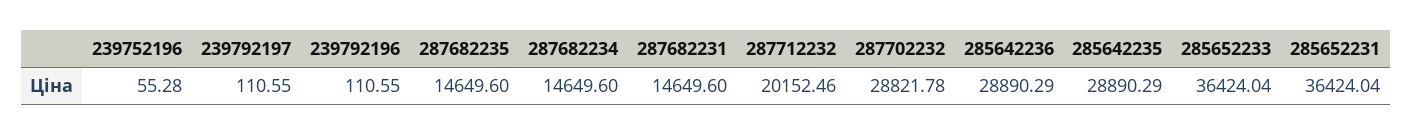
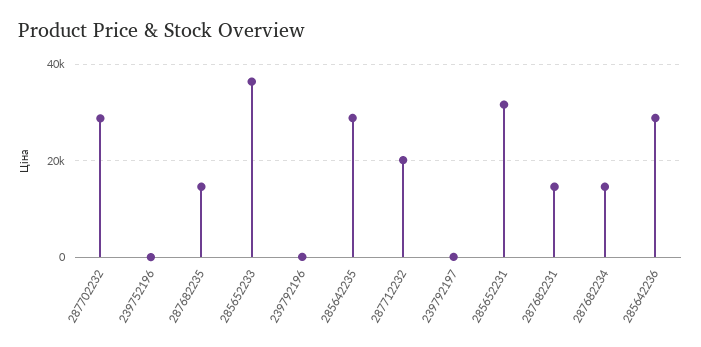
285652231: 36424.04 -> 32000

